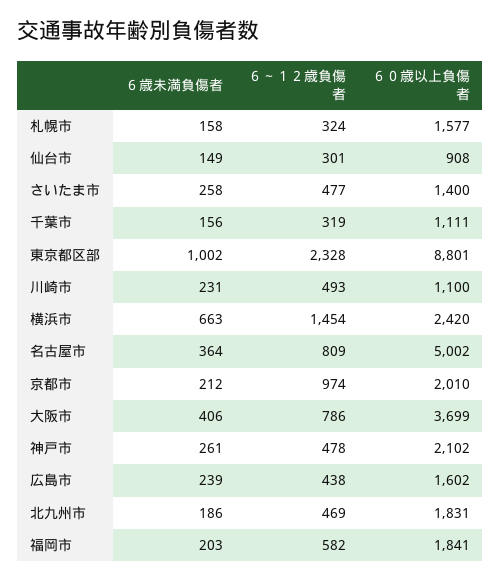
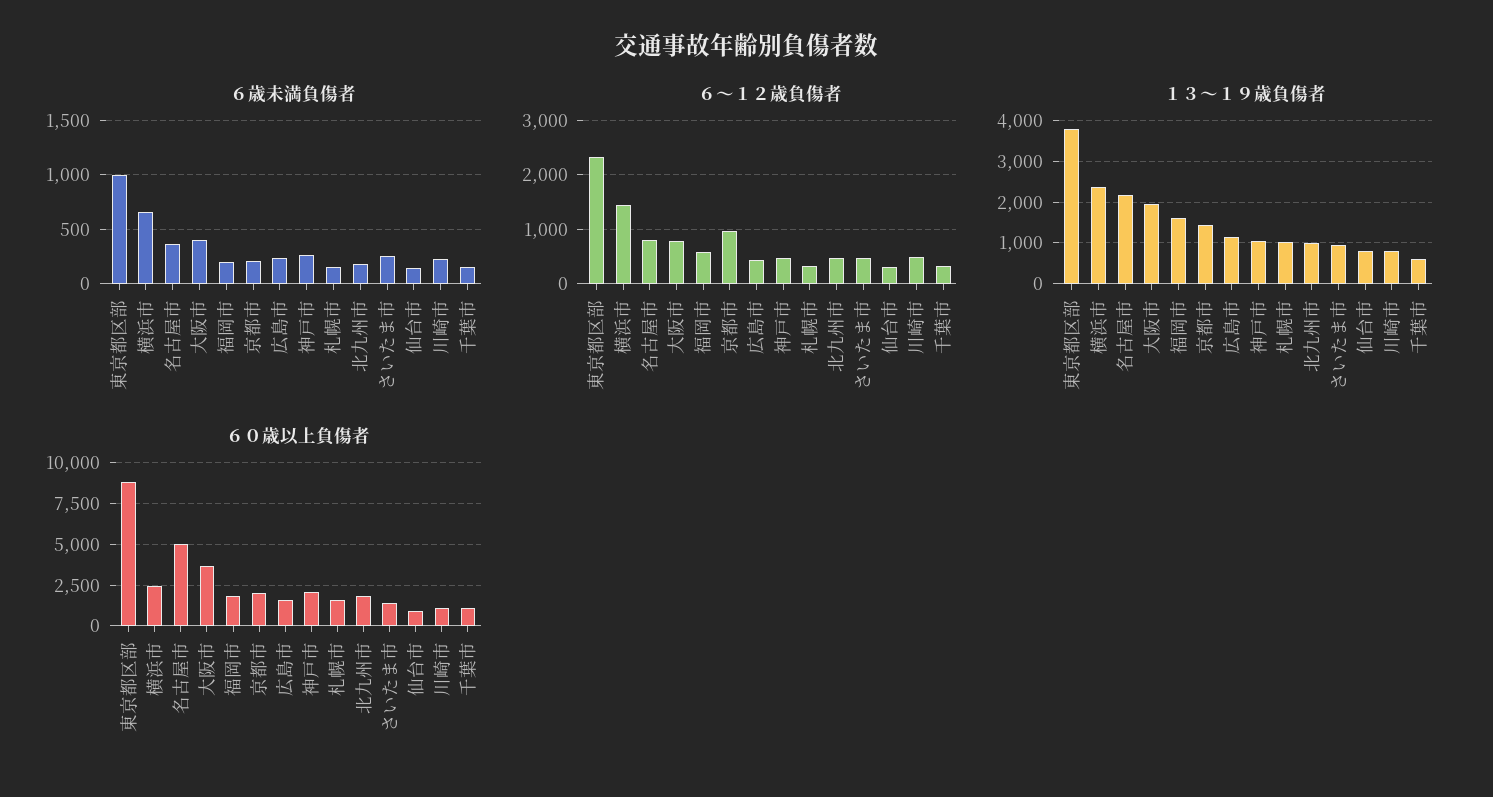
１３～１９歳負傷者, 東京都区部: none -> 3800
１３～１９歳負傷者, 横浜市: none -> 2400
１３～１９歳負傷者, 名古屋市: none -> 2200
１３～１９歳負傷者, 大阪市: none -> 2000
１３～１９歳負傷者, 福岡市: none -> 1600
１３～１９歳負傷者, 京都市: none -> 1400
１３～１９歳負傷者, 広島市: none -> 1200
１３～１９歳負傷者, 神戸市: none -> 1000
１３～１９歳負傷者, 札幌市: none -> 1000
１３～１９歳負傷者, 北九州市: none -> 1000
１３～１９歳負傷者, さいたま市: none -> 1000
１３～１９歳負傷者, 仙台市: none -> 800
１３～１９歳負傷者, 川崎市: none -> 800
１３～１９歳負傷者, 千葉市: none -> 600

